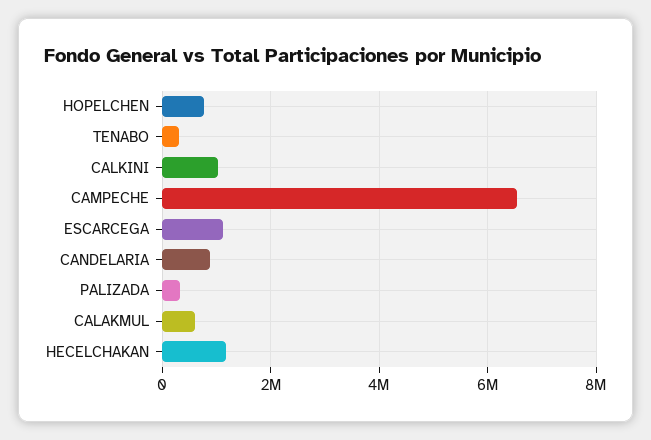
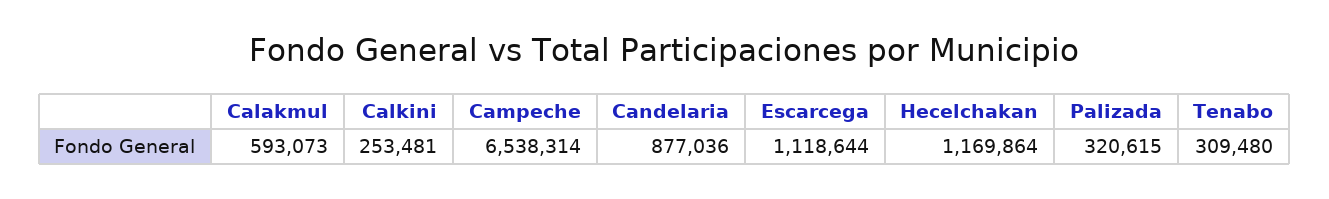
HOPELCHEN: 800000 -> none
CALKINI: 1000000 -> 253481

